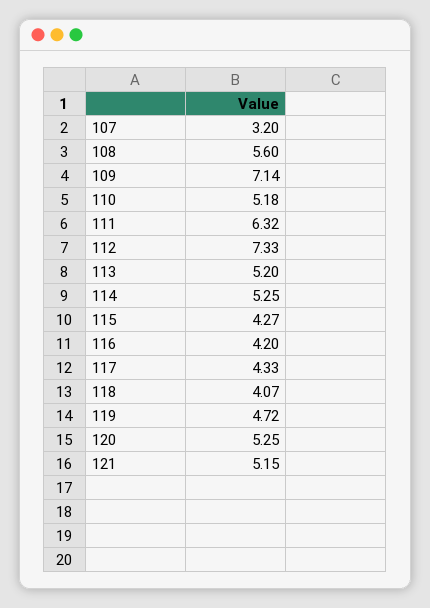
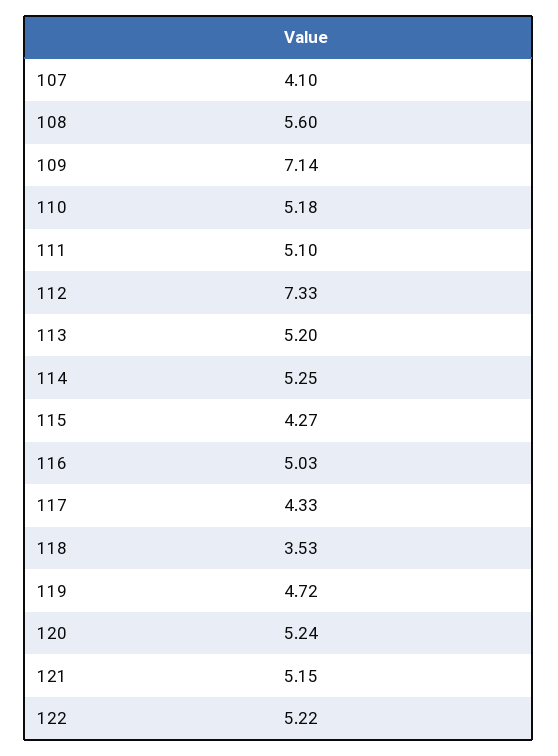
107: 3.2 -> 4.1
111: 6.32 -> 5.1
116: 4.2 -> 5.03
118: 4.07 -> 3.53
120: 5.25 -> 5.24
122: none -> 5.22

